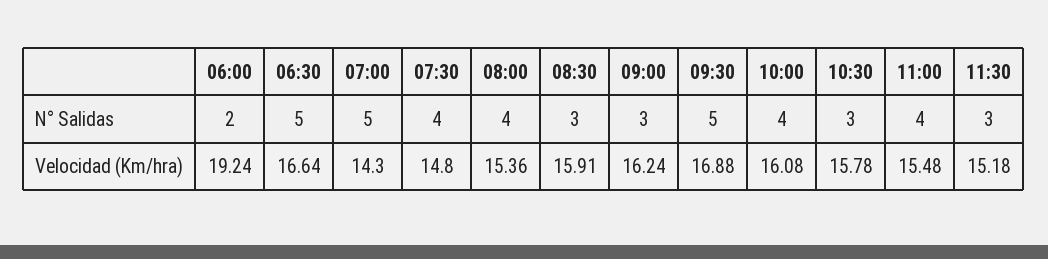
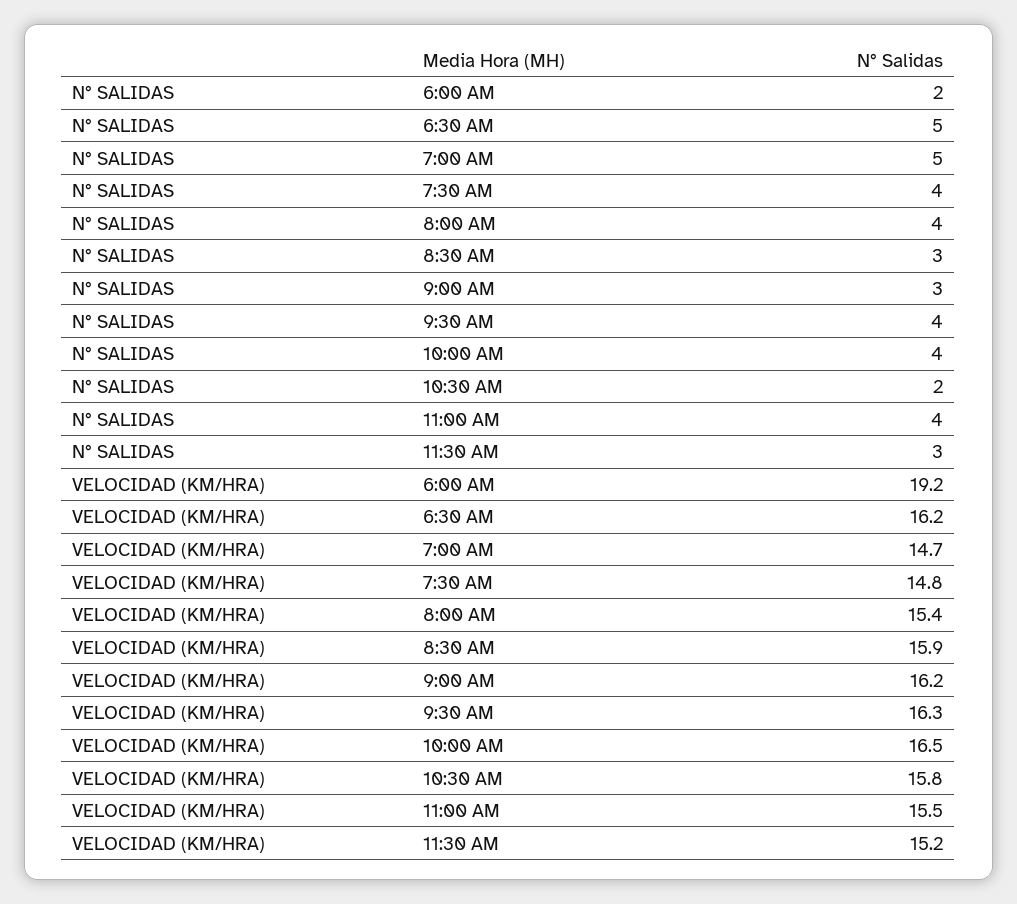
09:30, N° Salidas: 5 -> 4
10:30, N° Salidas: 3 -> 2
06:30, Velocidad (Km/hra): 16.64 -> 16.2
07:00, Velocidad (Km/hra): 14.3 -> 14.7
09:30, Velocidad (Km/hra): 16.88 -> 16.3
10:00, Velocidad (Km/hra): 16.08 -> 16.5

